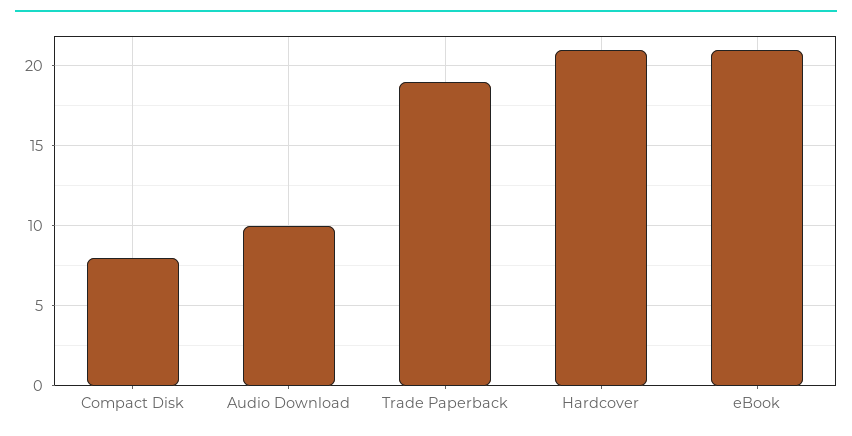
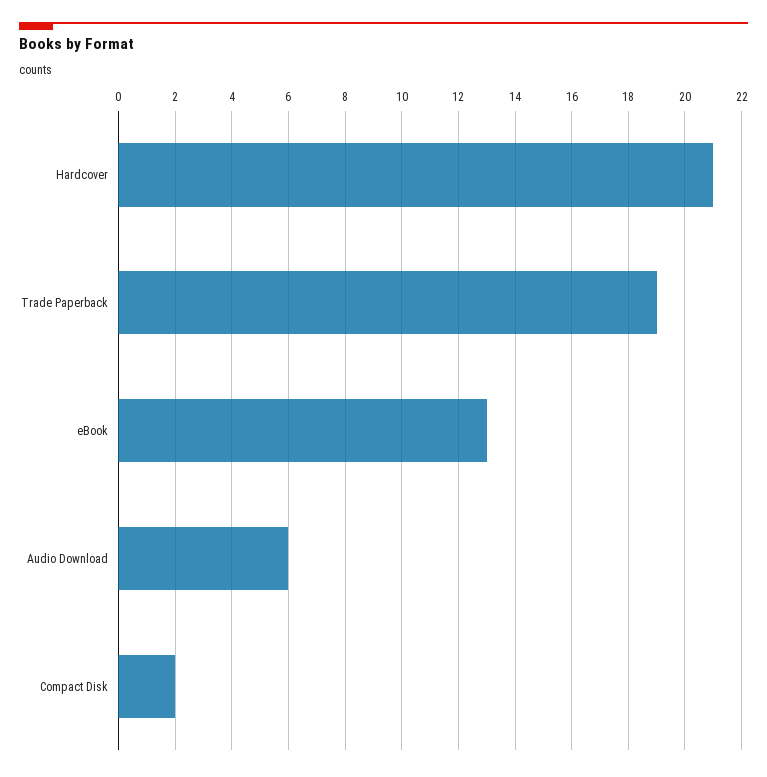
Compact Disk: 8 -> 2
Audio Download: 10 -> 6
eBook: 21 -> 13

